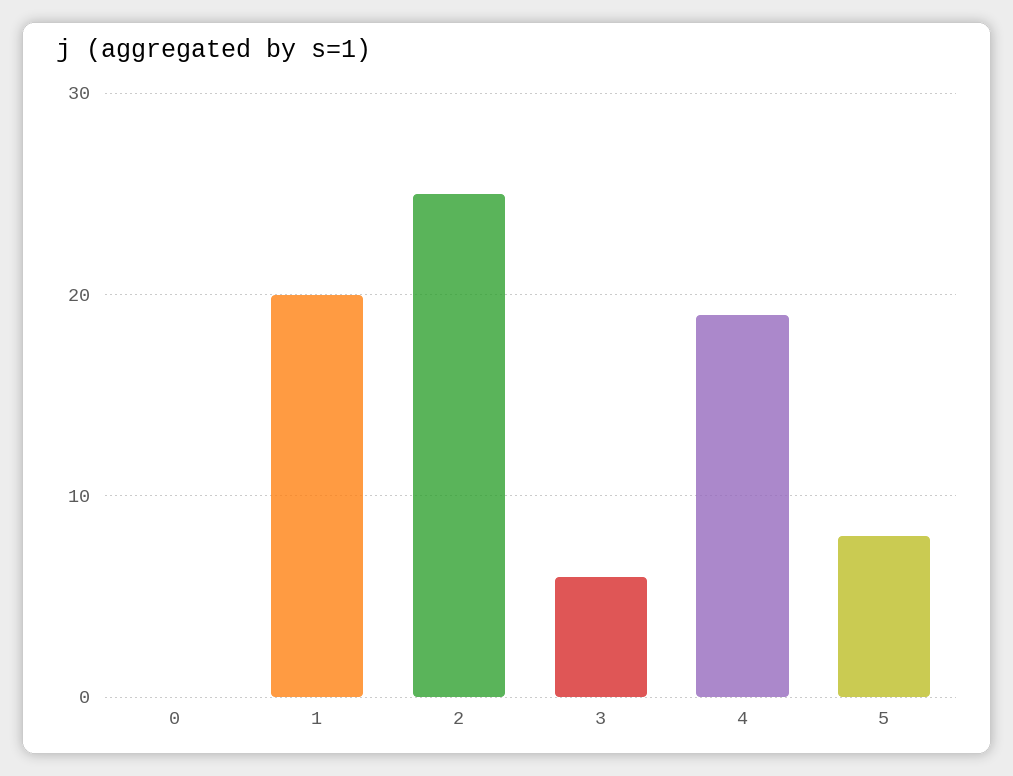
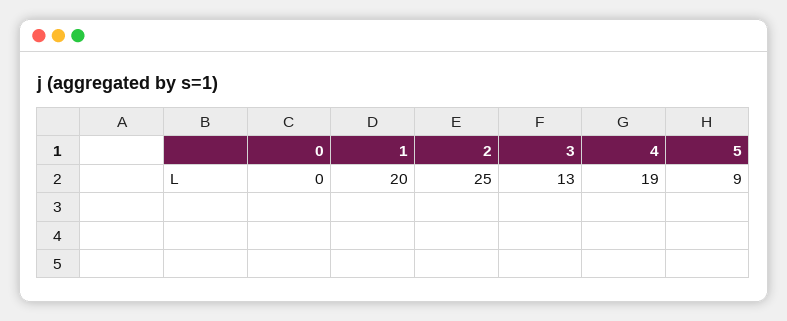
3: 6 -> 13
5: 8 -> 9

